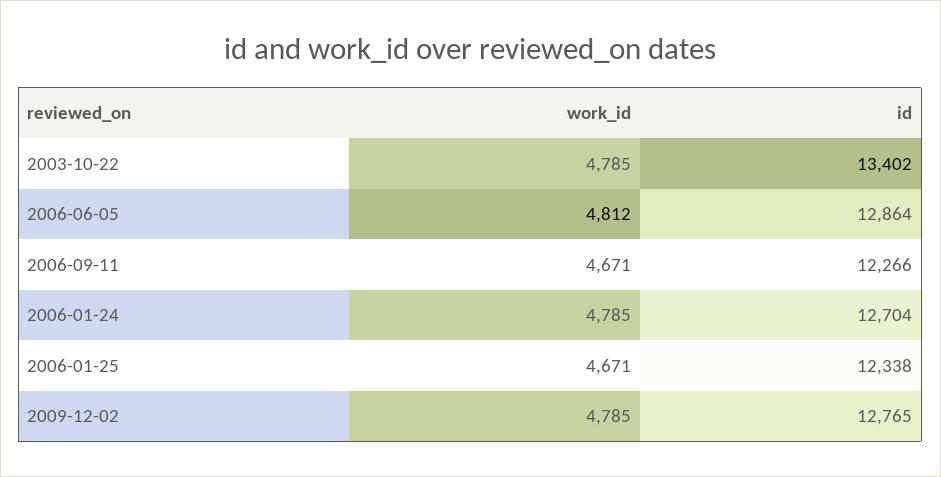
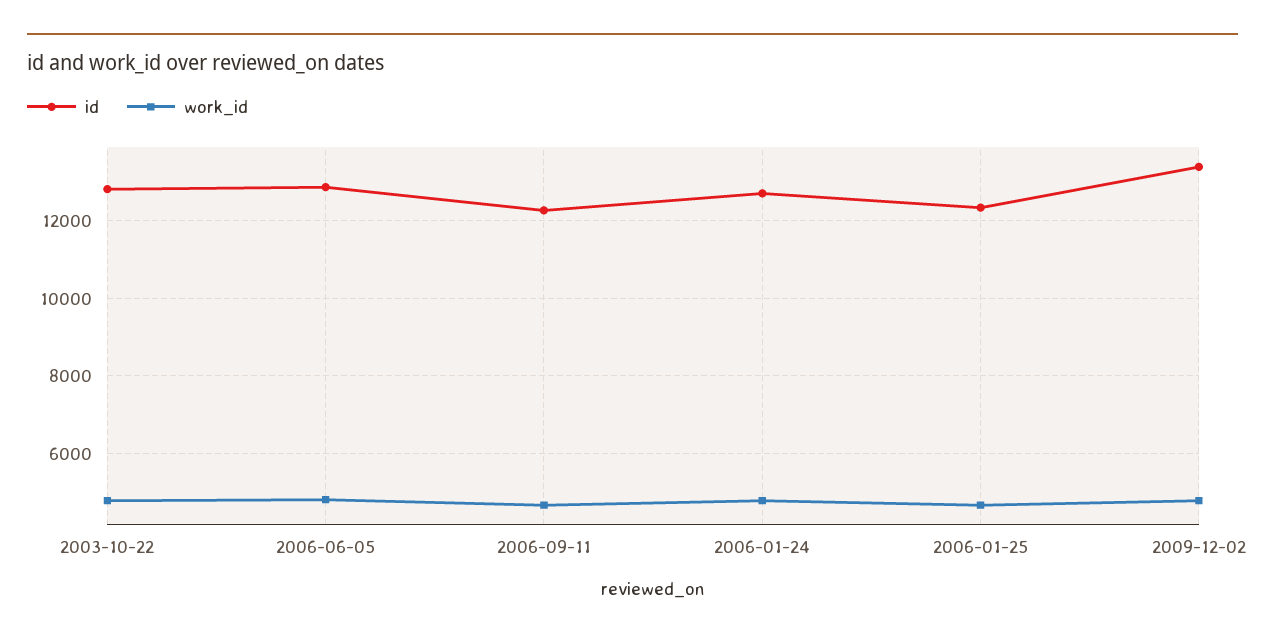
id, 2003-10-22: 13402 -> 12800
id, 2009-12-02: 12765 -> 13400

